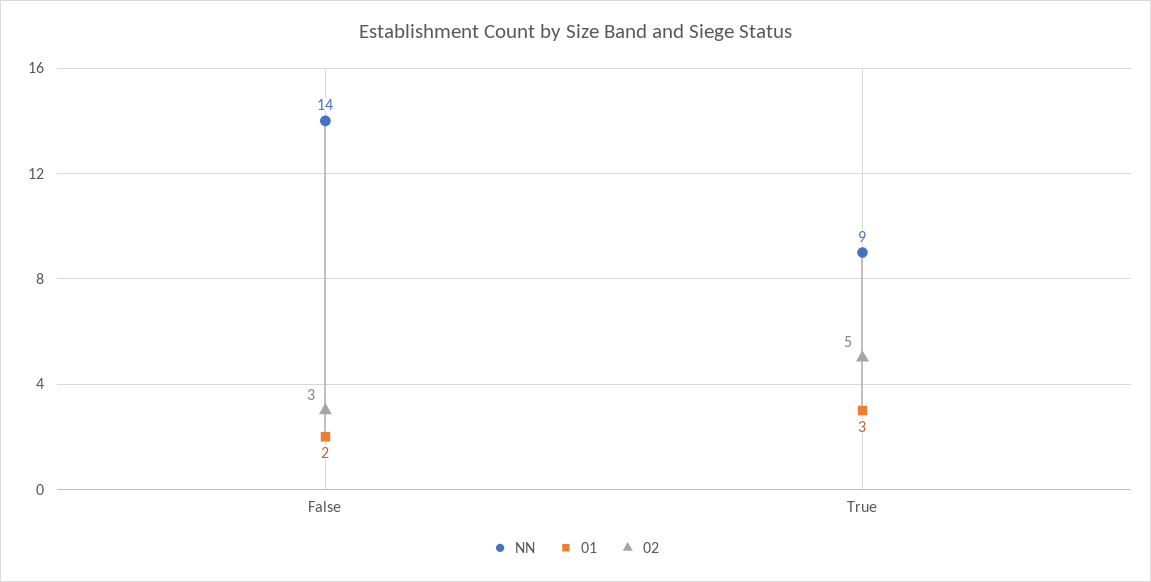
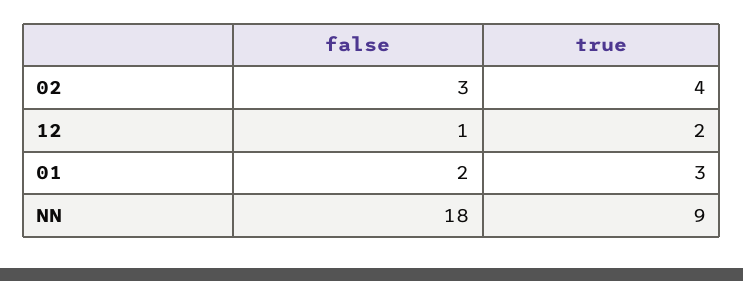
NN, False: 14 -> 18
02, True: 5 -> 4
12, False: none -> 1
12, True: none -> 2

